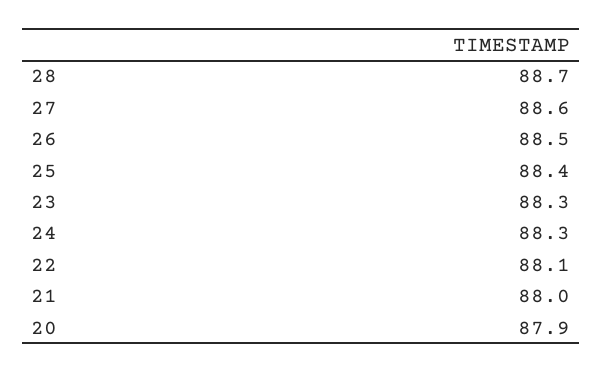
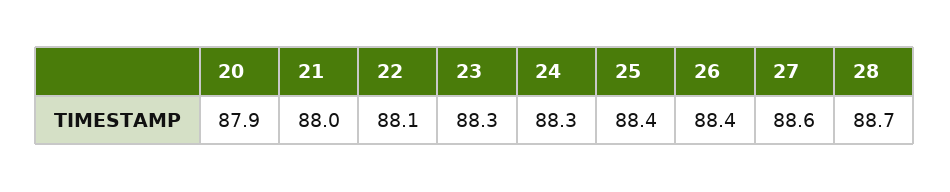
26: 88.5 -> 88.4

